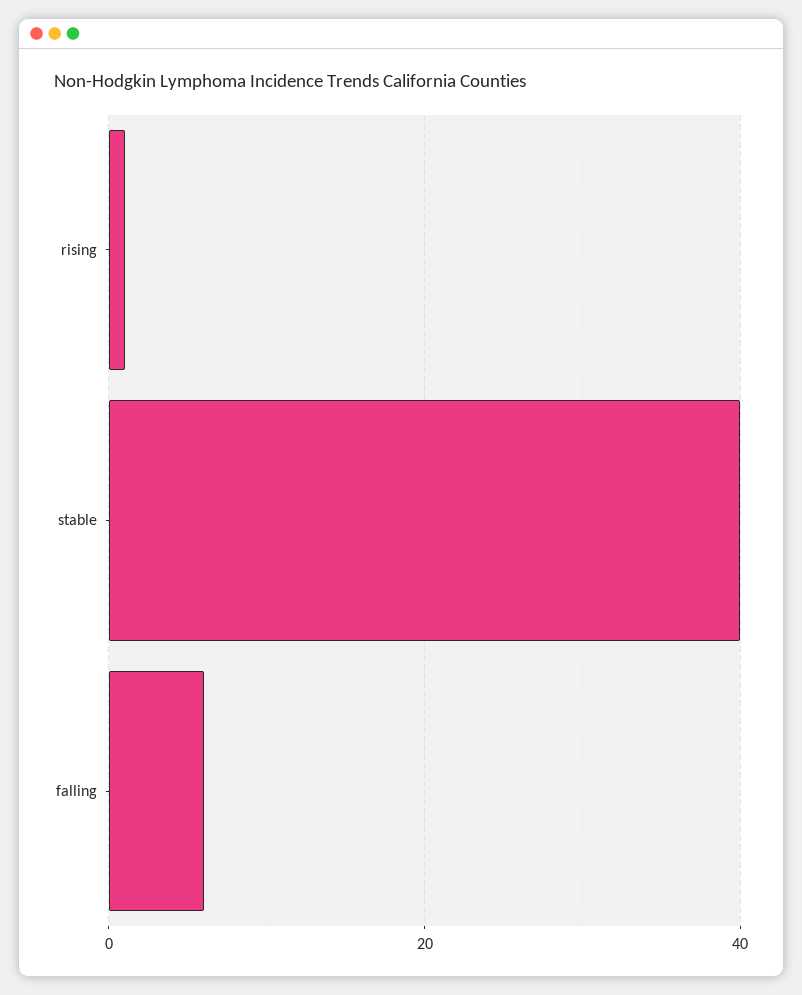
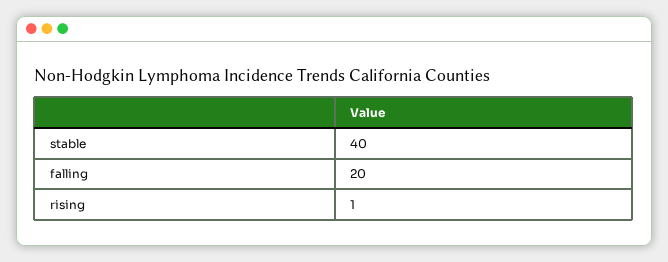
falling: 5 -> 20

